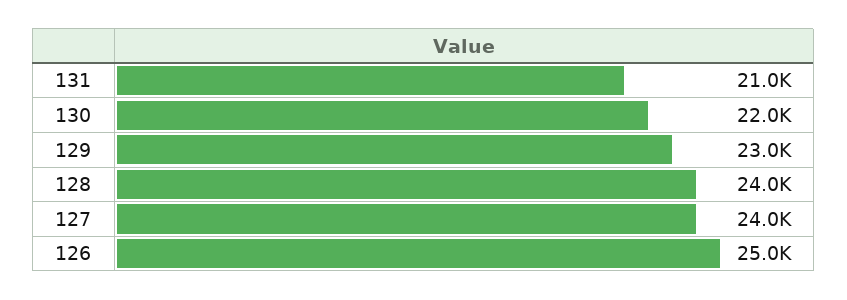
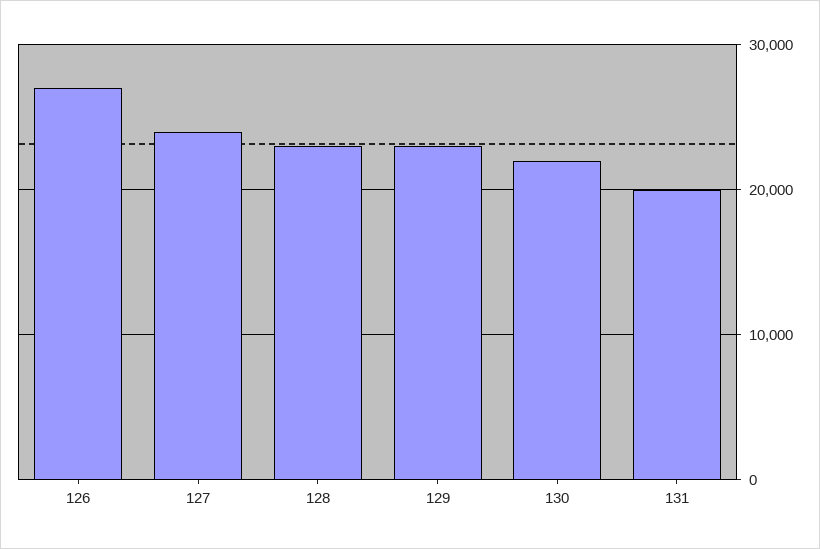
131: 21000 -> 20000
128: 24000 -> 23000
126: 25000 -> 27000

